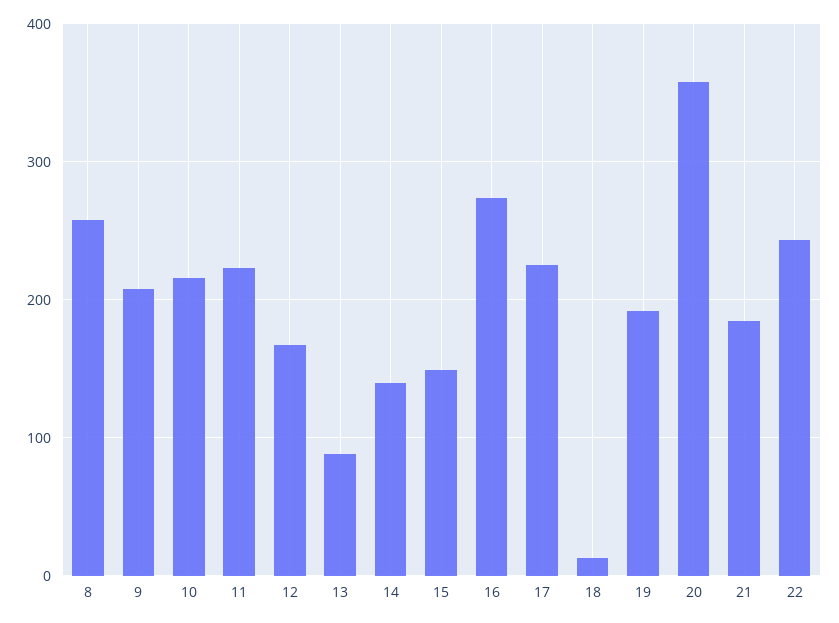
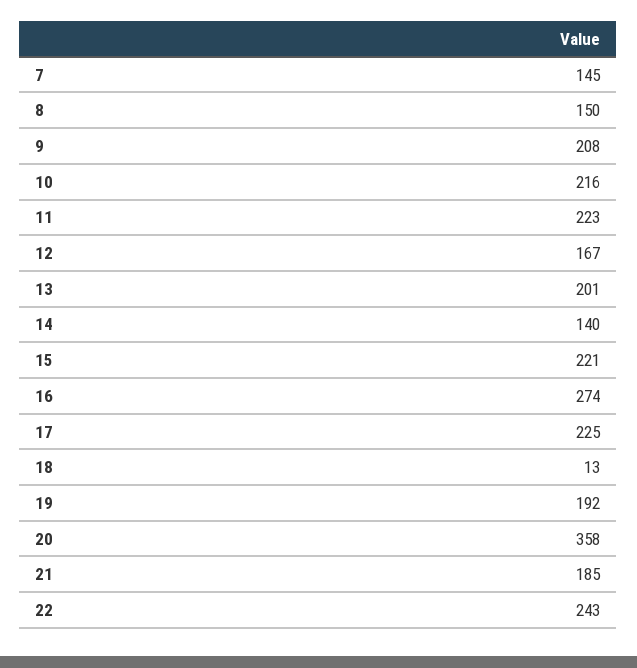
8: 260 -> 150
13: 90 -> 201
15: 150 -> 221
7: none -> 145

